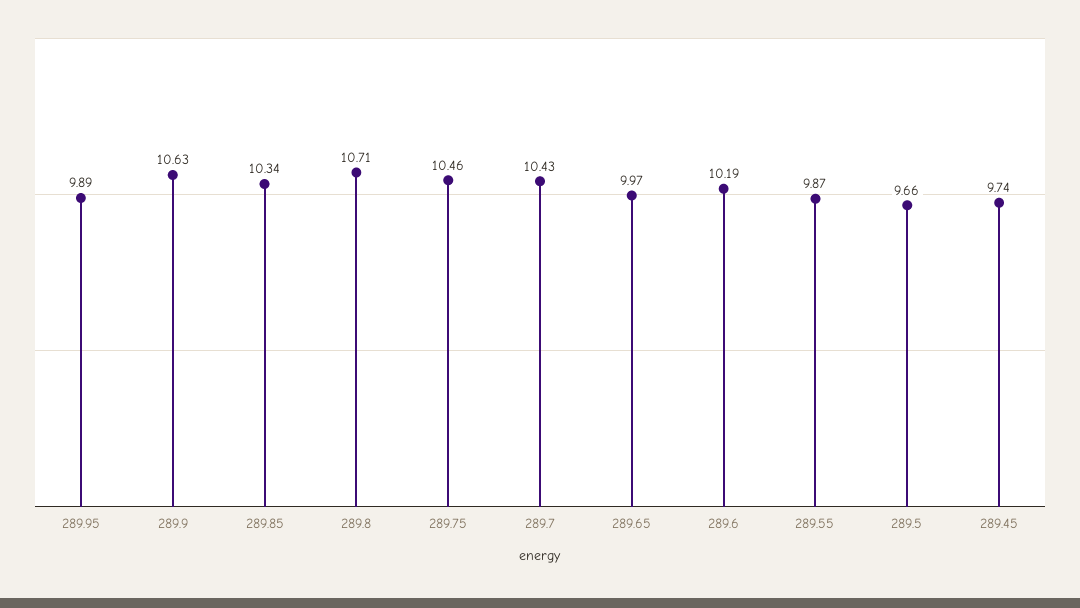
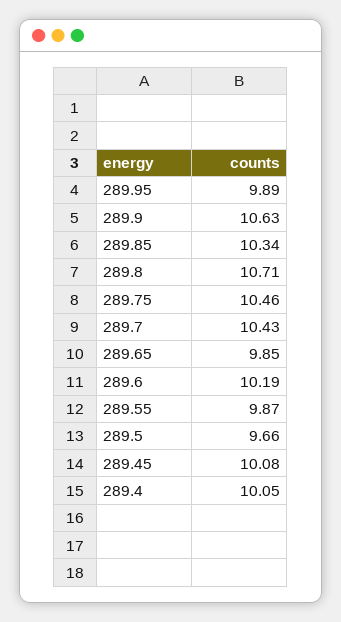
289.65: 9.97 -> 9.85
289.45: 9.74 -> 10.08
289.4: none -> 10.05

